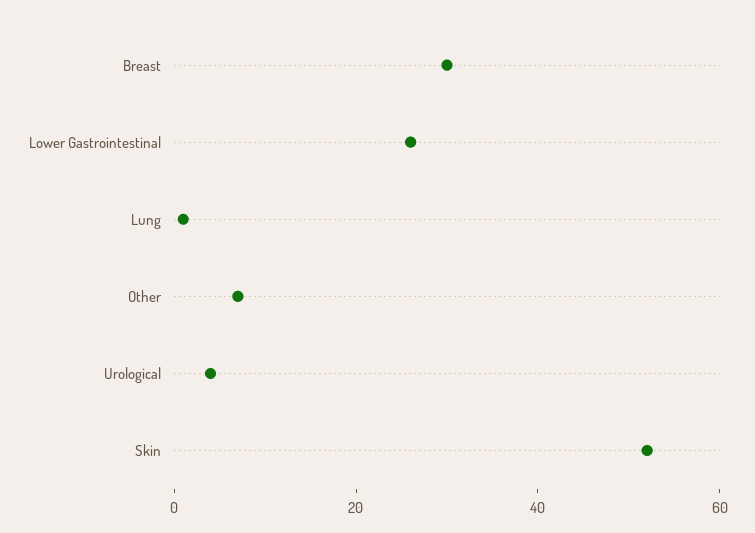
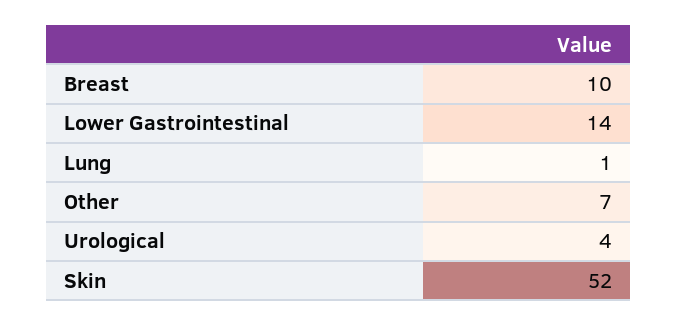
Breast: 30 -> 10
Lower Gastrointestinal: 25 -> 14

